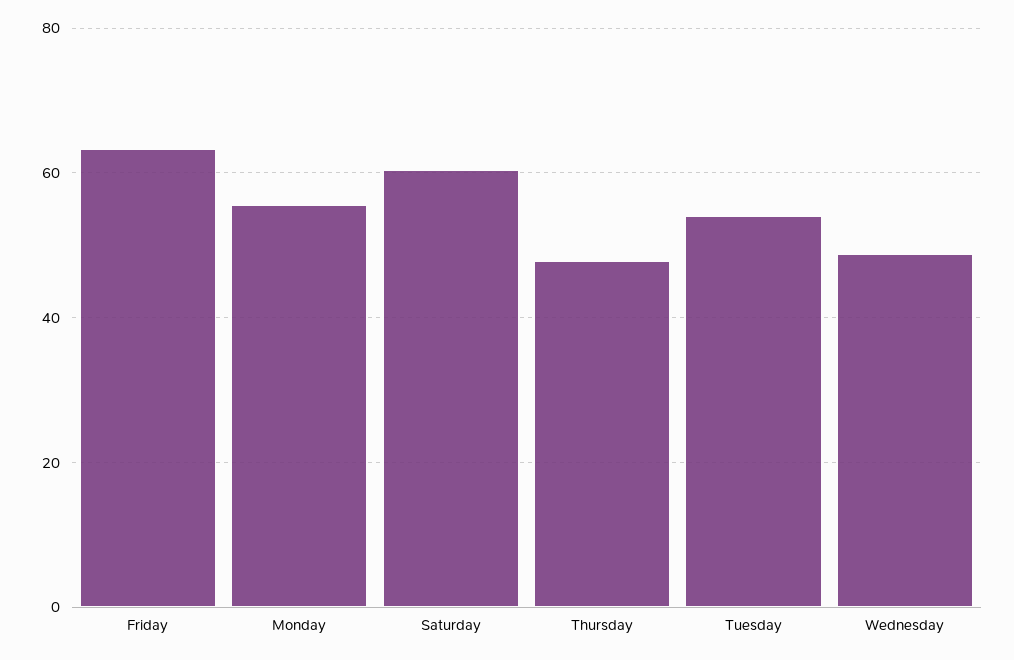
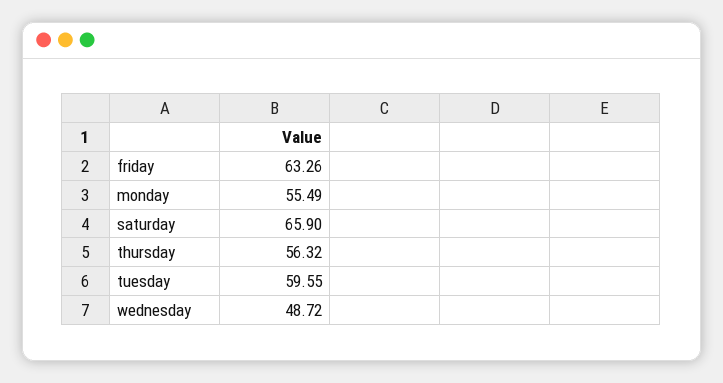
Saturday: 60 -> 65.9
Thursday: 48 -> 56.32
Tuesday: 54 -> 59.55

